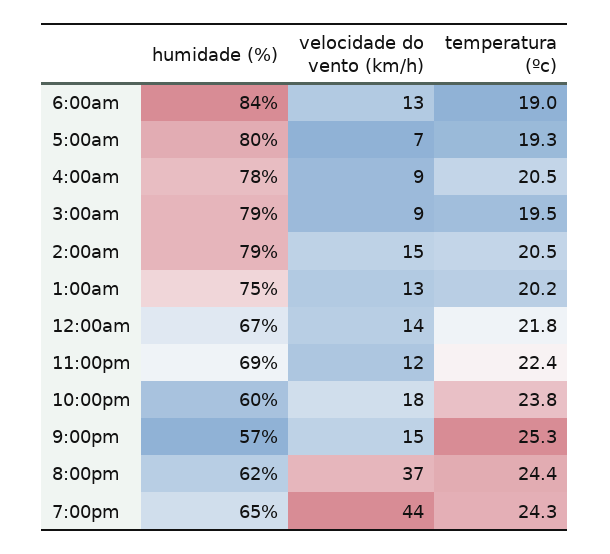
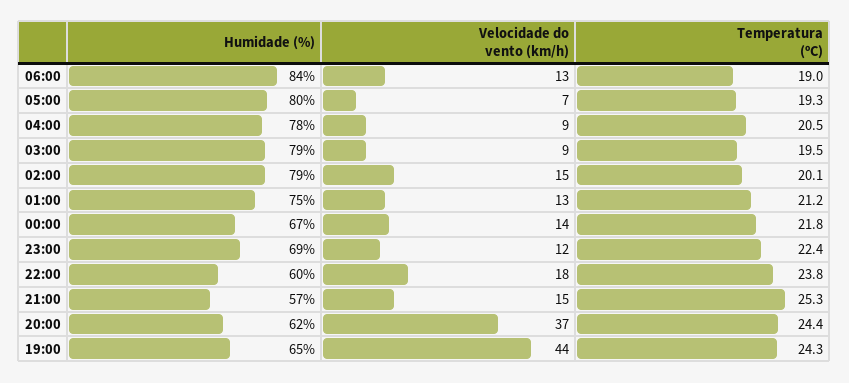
temperatura (ºc), 2:00am: 20.5 -> 20.1
temperatura (ºc), 1:00am: 20.2 -> 21.2

